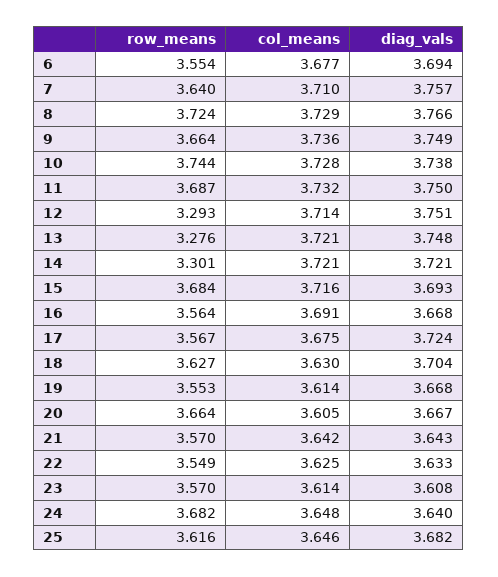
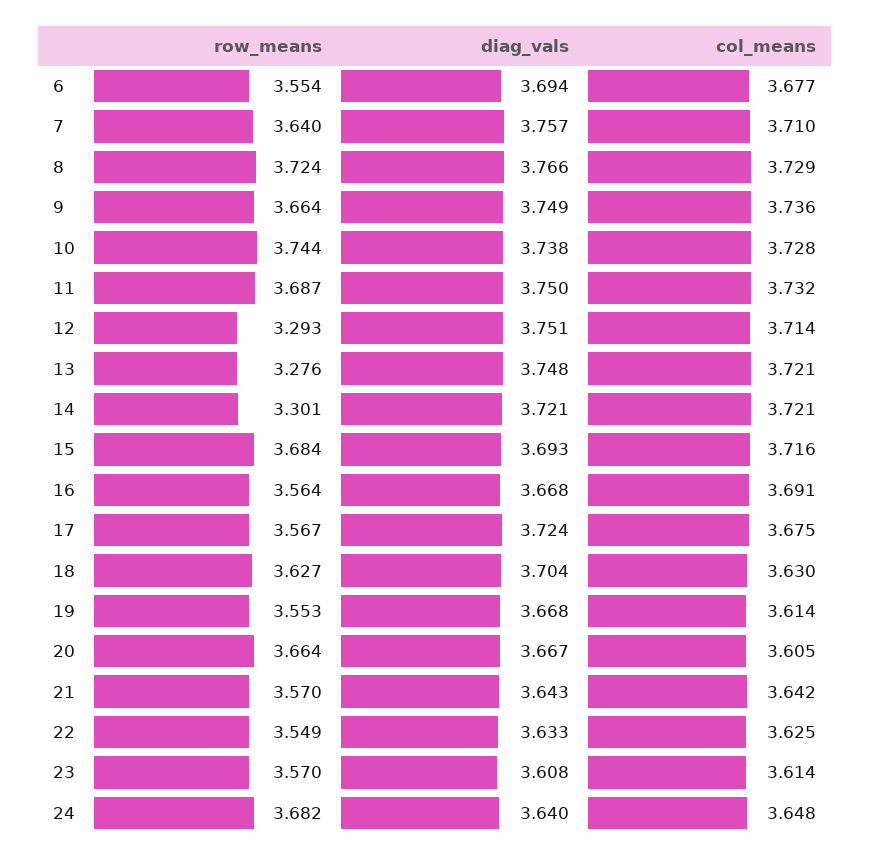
row_means, 25: 3.616 -> none
col_means, 25: 3.646 -> none
diag_vals, 25: 3.682 -> none

